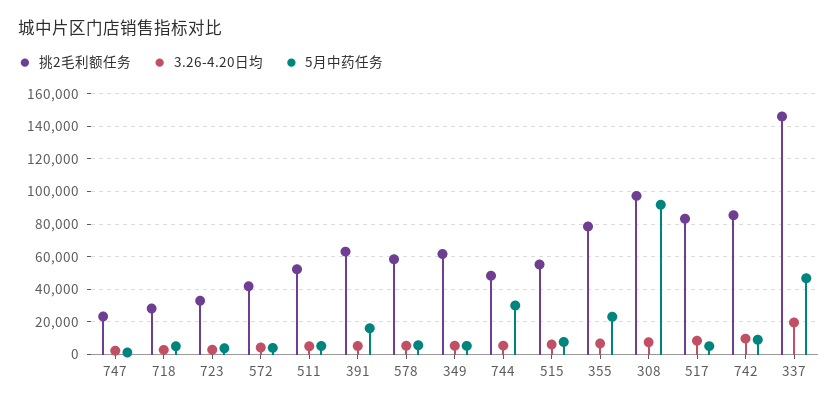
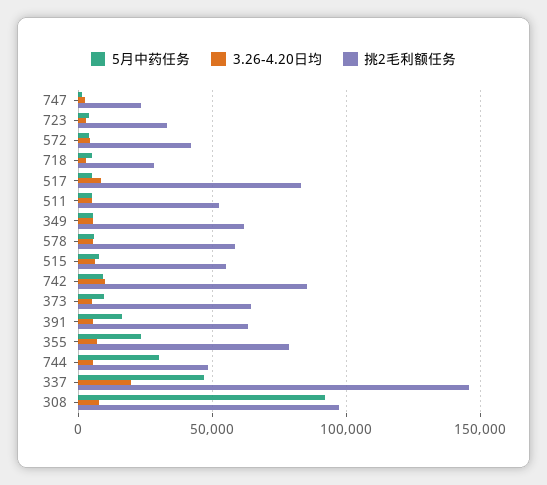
5月中药任务, 373: none -> 10000
3.26-4.20日均, 373: none -> 5000
挑2毛利额任务, 373: none -> 65000

